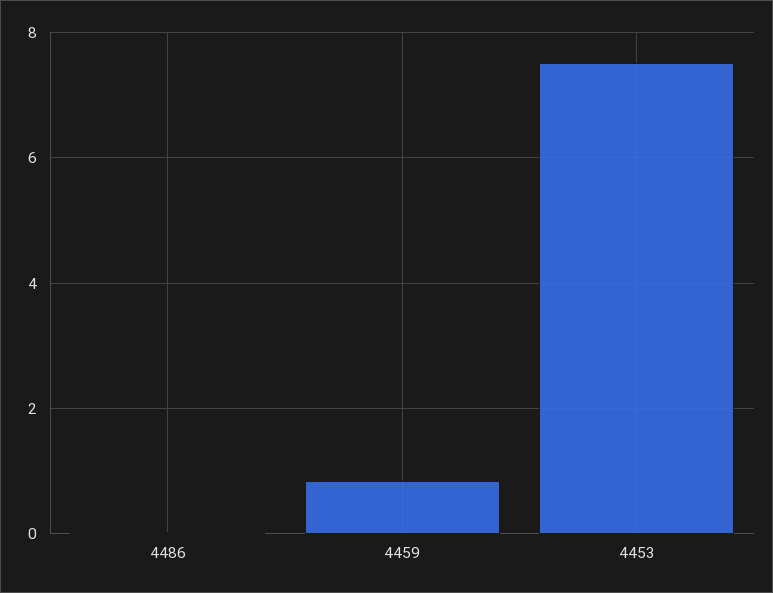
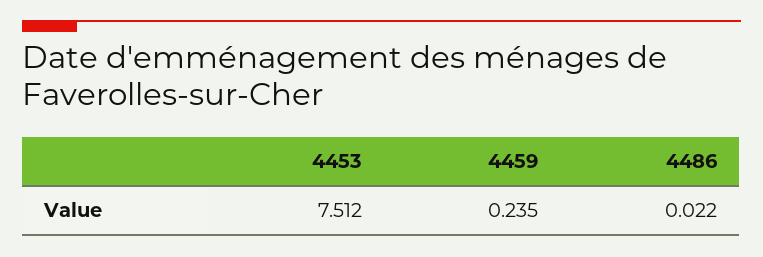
4459: 0.8 -> 0.235

